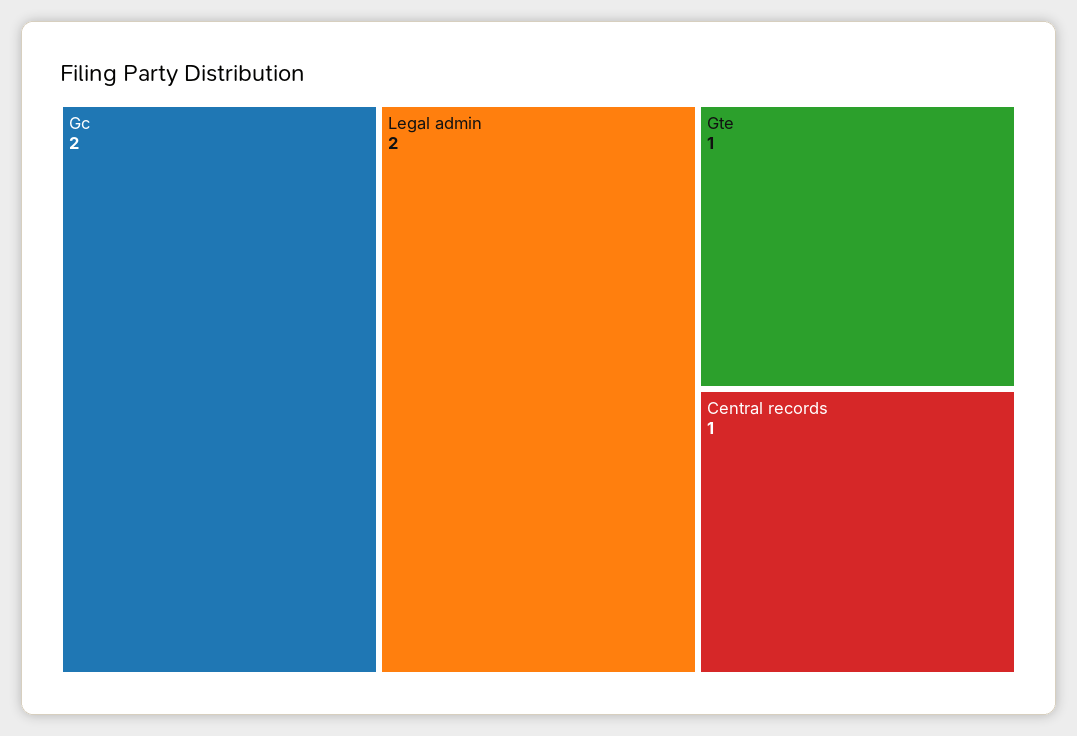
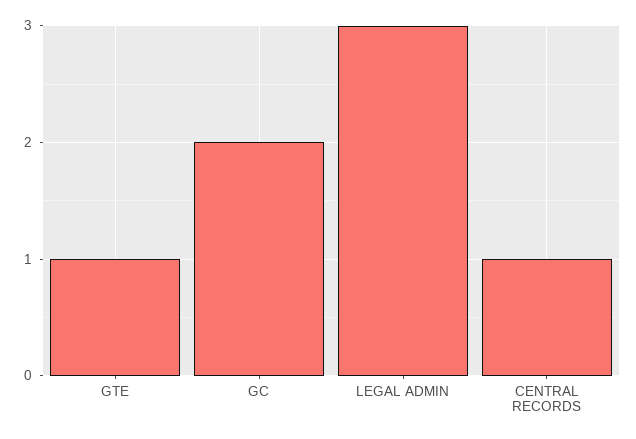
Legal admin: 2 -> 3

